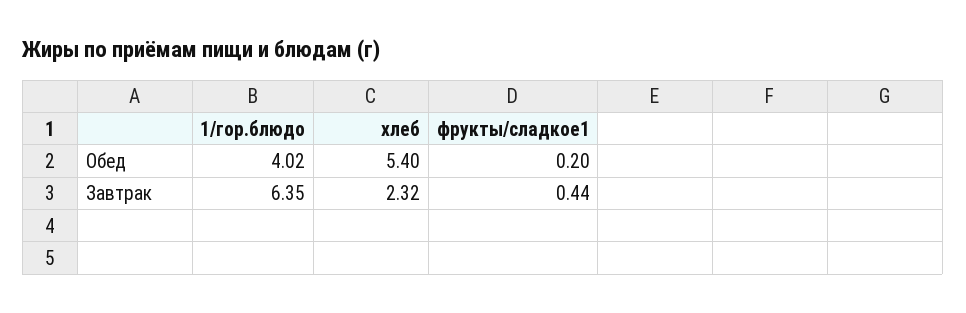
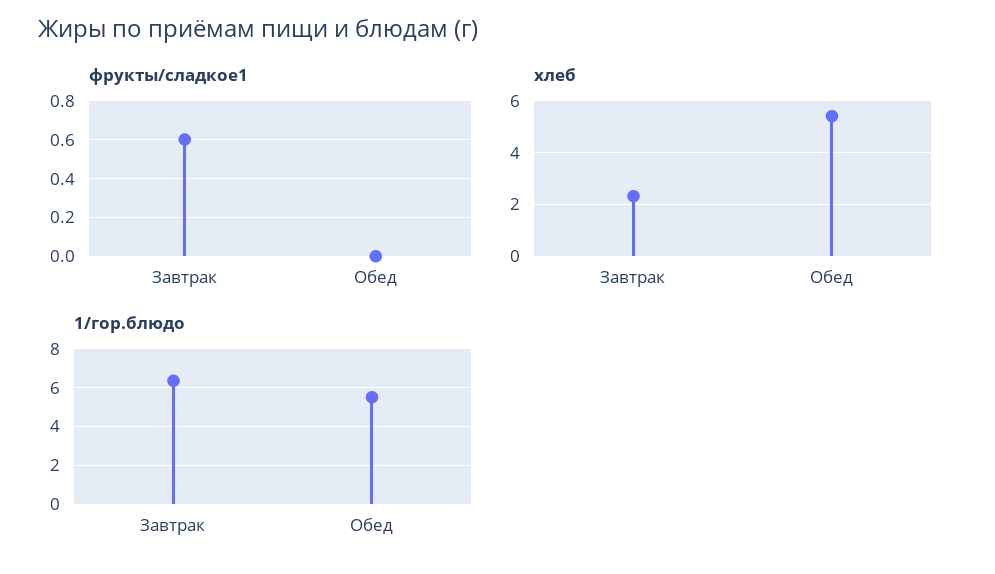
1/гор.блюдо, Обед: 4.02 -> 5.5
фрукты/сладкое1, Обед: 0.2 -> 0
фрукты/сладкое1, Завтрак: 0.44 -> 0.6

